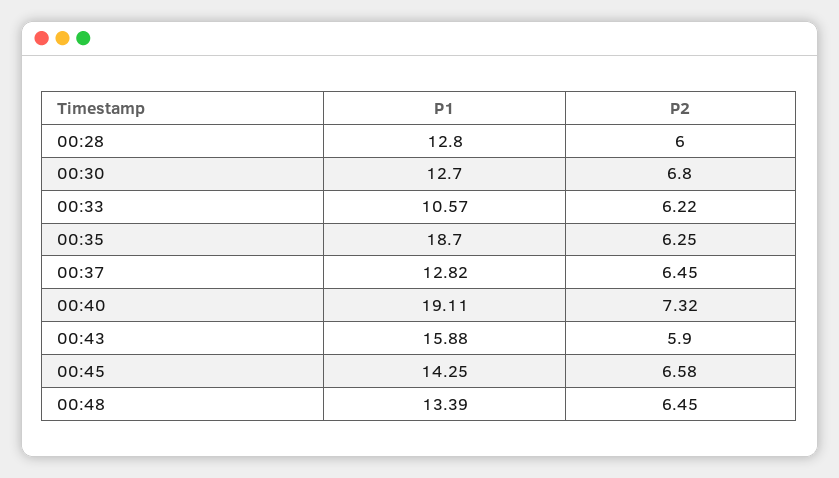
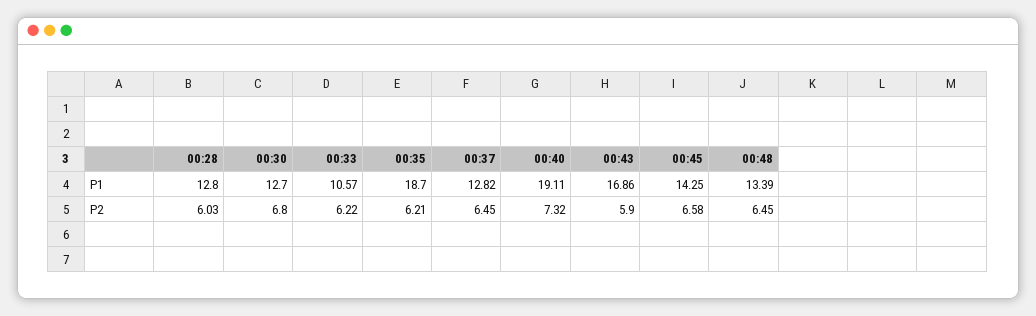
P2, 00:28: 6 -> 6.03
P2, 00:35: 6.25 -> 6.21
P1, 00:43: 15.88 -> 16.86

